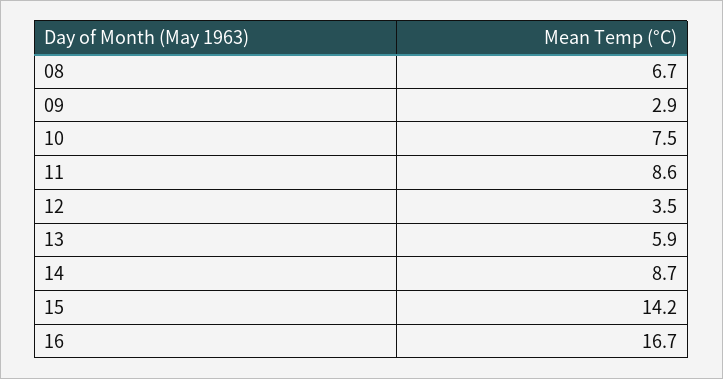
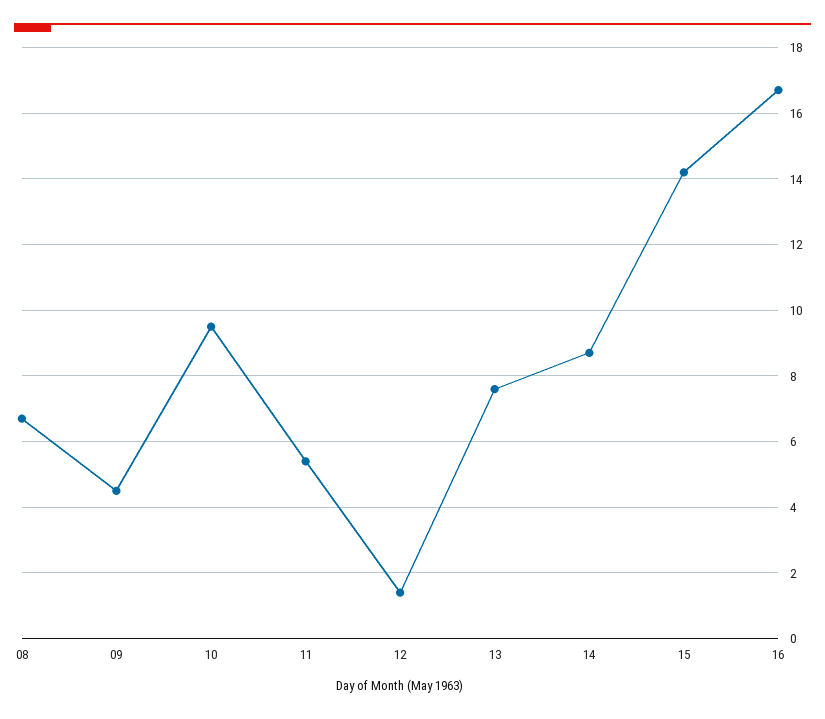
09: 2.9 -> 4.5
10: 7.5 -> 9.5
11: 8.6 -> 5.5
12: 3.5 -> 1.5
13: 5.9 -> 7.5

